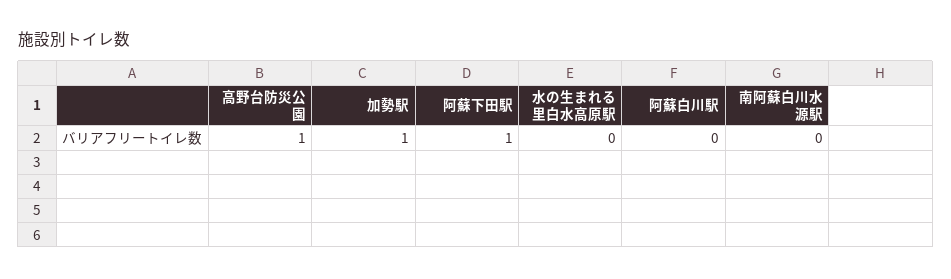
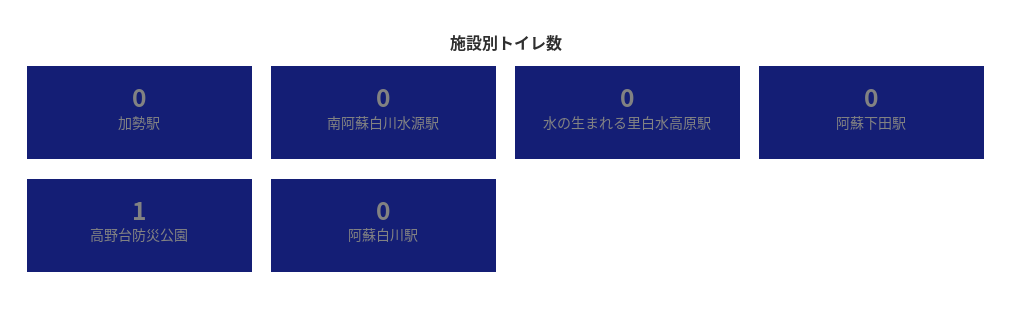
加勢駅: 1 -> 0
阿蘇下田駅: 1 -> 0

